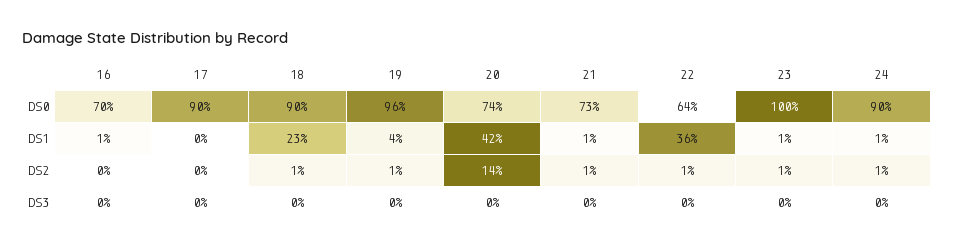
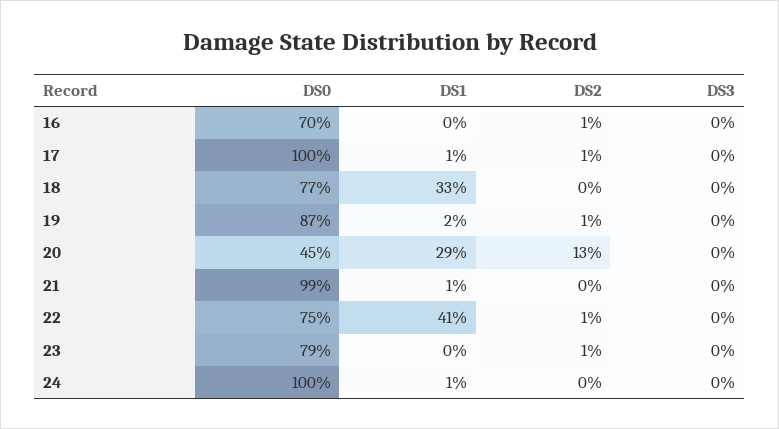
17, DS0: 90 -> 100
18, DS0: 90 -> 77
19, DS0: 96 -> 87
20, DS0: 74 -> 45
21, DS0: 73 -> 99
22, DS0: 64 -> 75
23, DS0: 100 -> 79
24, DS0: 90 -> 100
16, DS1: 1 -> 0
17, DS1: 0 -> 1
18, DS1: 23 -> 33
19, DS1: 4 -> 2
20, DS1: 42 -> 29
22, DS1: 36 -> 41
23, DS1: 1 -> 0
16, DS2: 0 -> 1
17, DS2: 0 -> 1
18, DS2: 1 -> 0
20, DS2: 14 -> 13
21, DS2: 1 -> 0
24, DS2: 1 -> 0

